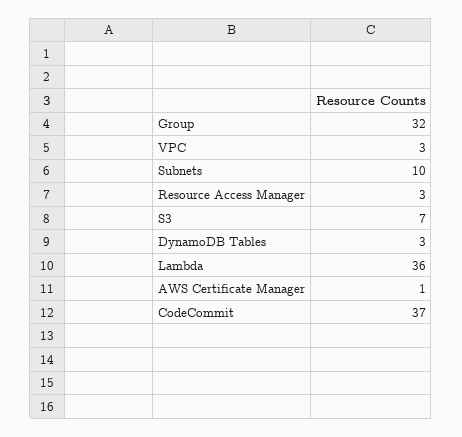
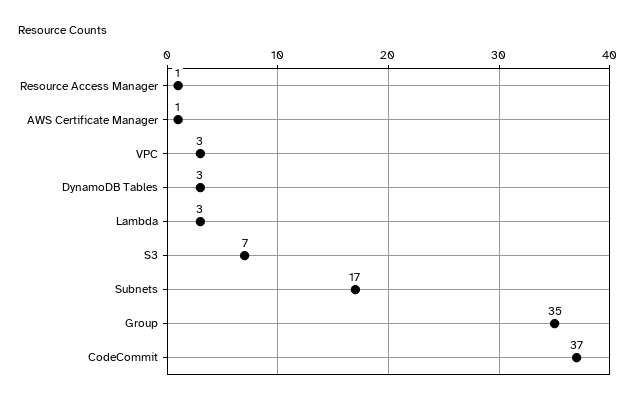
Group: 32 -> 35
Subnets: 10 -> 17
Resource Access Manager: 3 -> 1
Lambda: 36 -> 3

